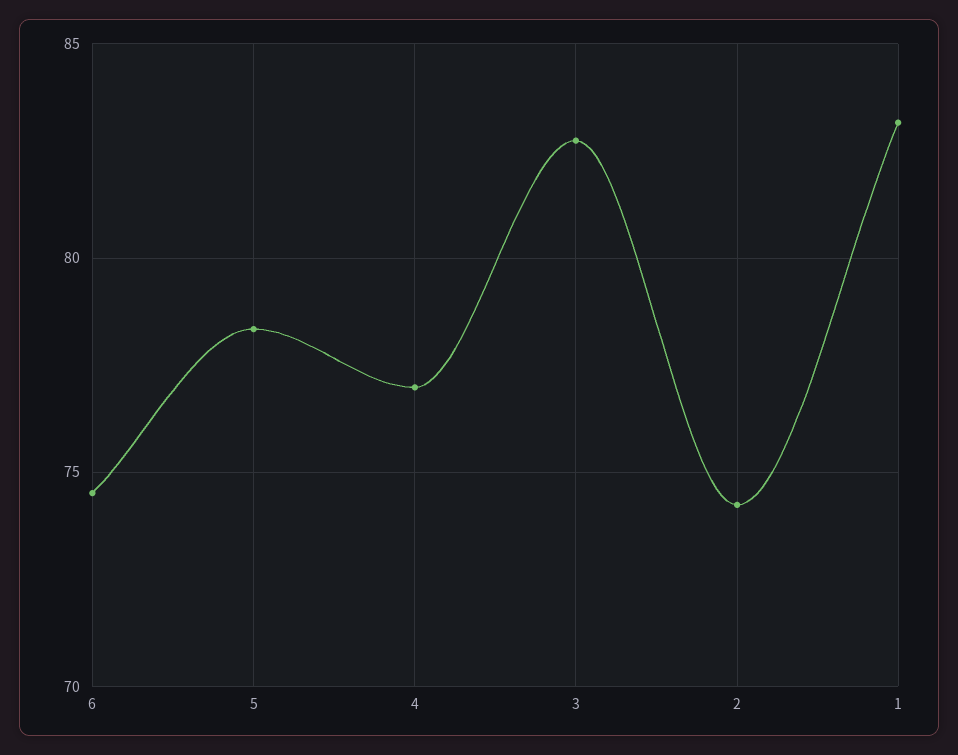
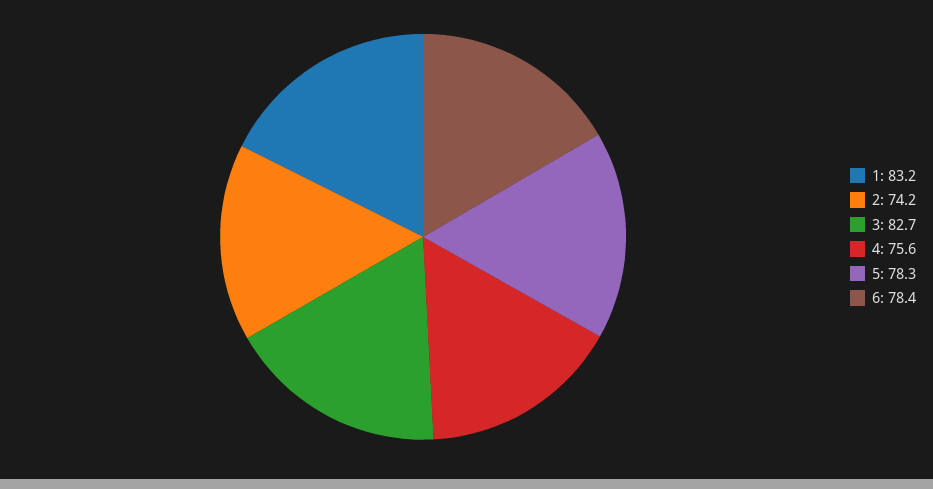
6: 74.5 -> 78.4
4: 77 -> 75.6

